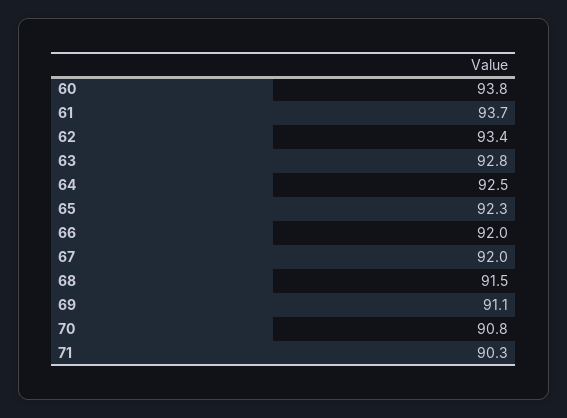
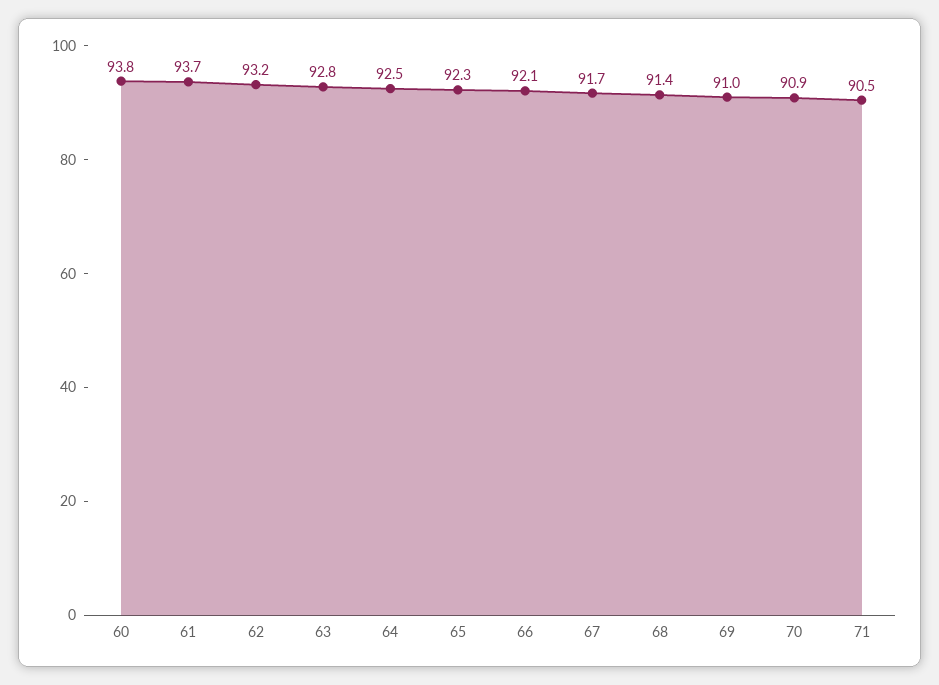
62: 93.4 -> 93.2
66: 92 -> 92.1
67: 92 -> 91.7
68: 91.5 -> 91.4
69: 91.1 -> 91
70: 90.8 -> 90.9
71: 90.3 -> 90.5

